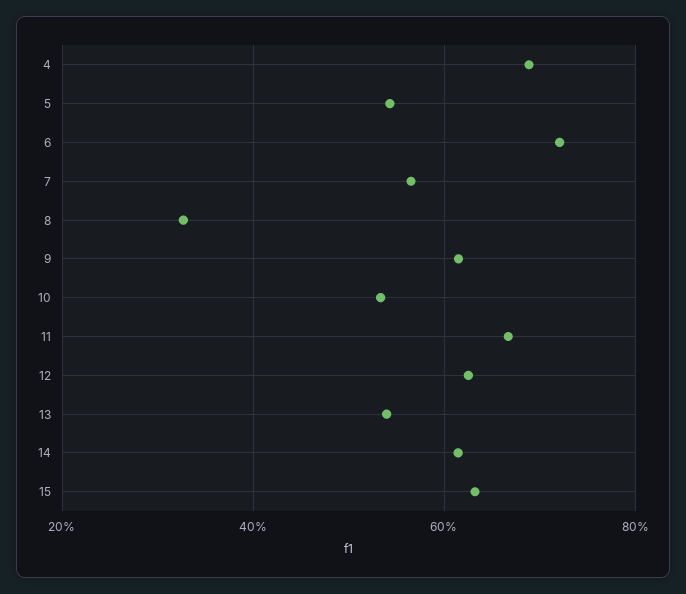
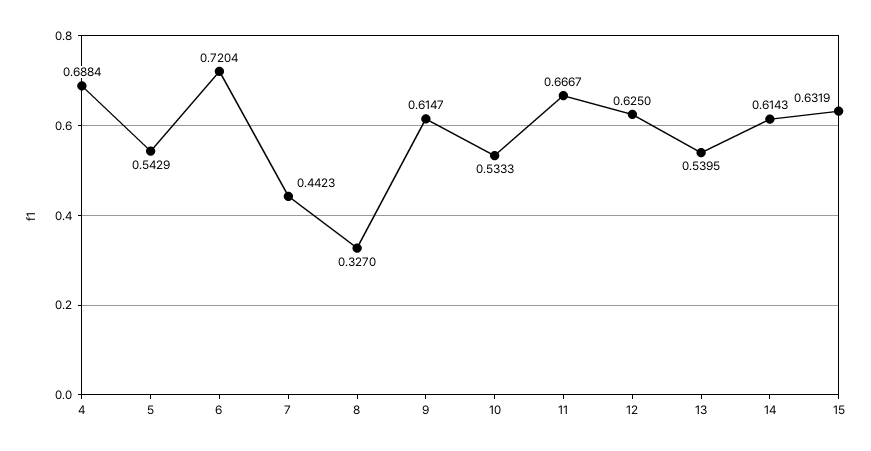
7: 0.56 -> 0.4423

